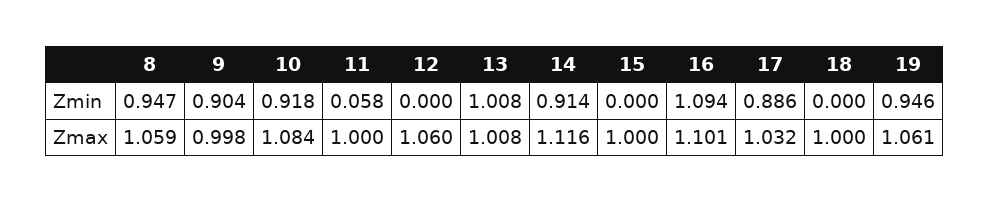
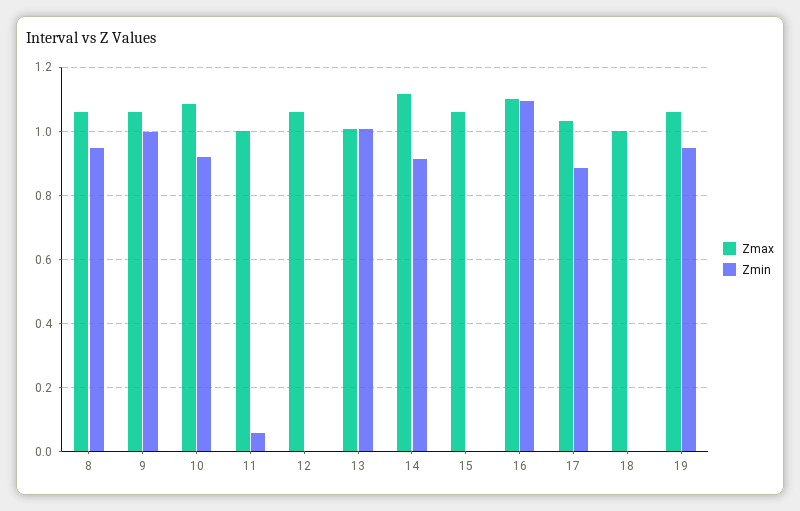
Zmin, 9: 0.904 -> 1
Zmax, 9: 0.998 -> 1.06
Zmax, 15: 1 -> 1.06

